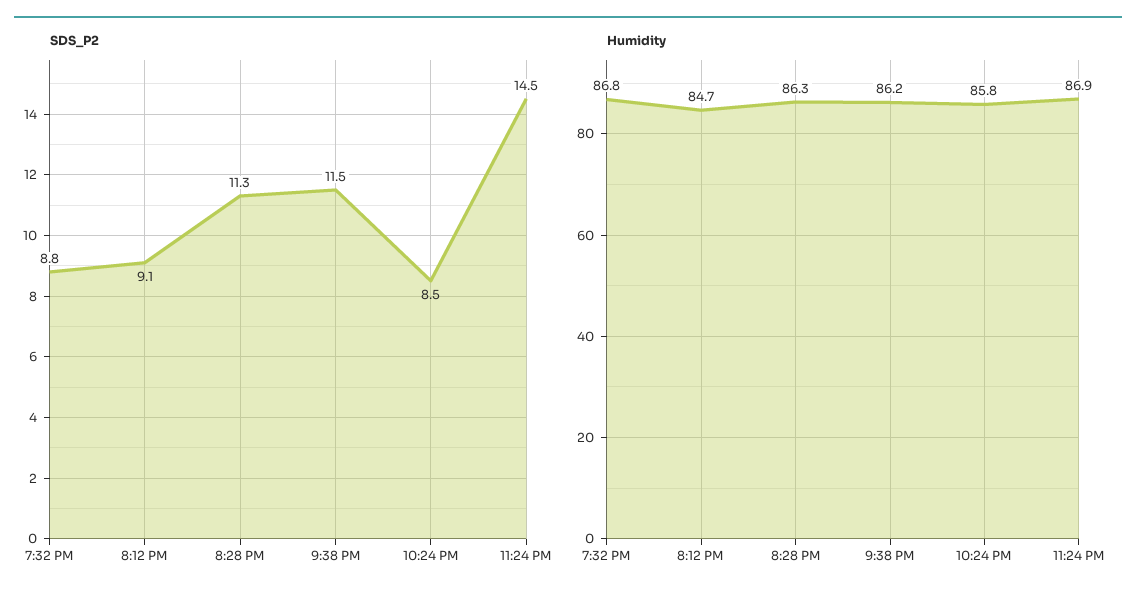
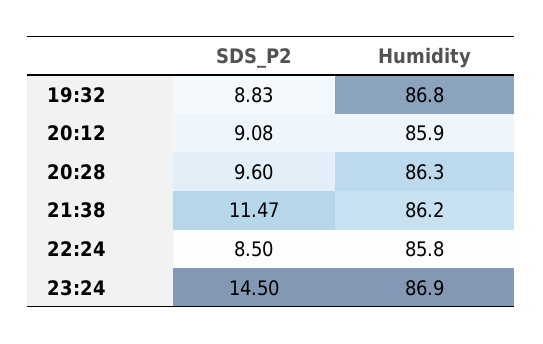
SDS_P2, 8:28 PM: 11.3 -> 9.6
Humidity, 8:12 PM: 84.7 -> 85.9

